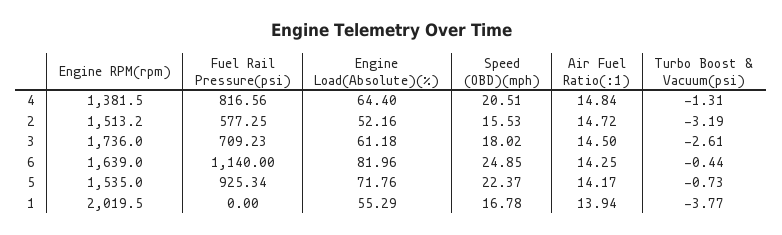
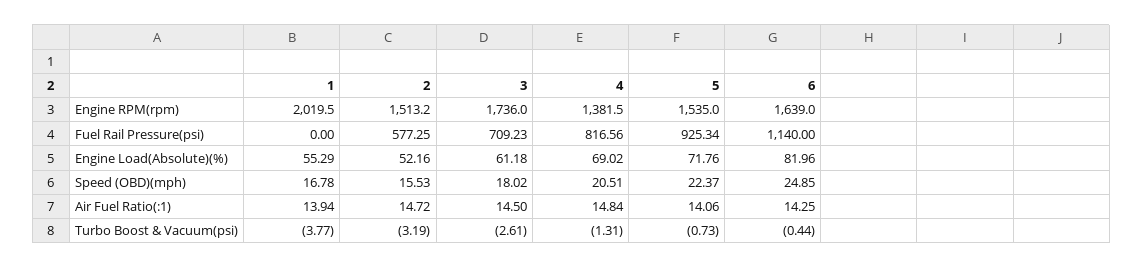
Engine Load(Absolute)(%), 4: 64.4 -> 69.02
Air Fuel Ratio(:1), 5: 14.17 -> 14.06

